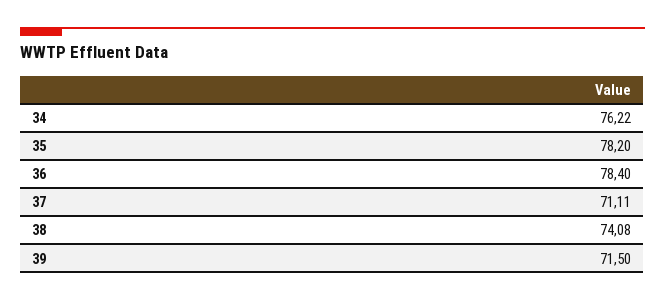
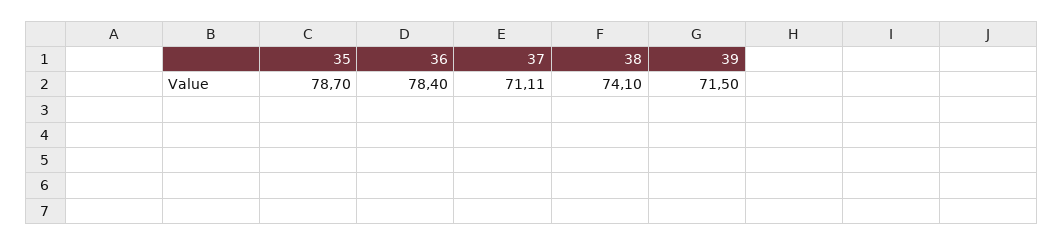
34: 76.22 -> none
35: 78.2 -> 78.7
38: 74.08 -> 74.1

